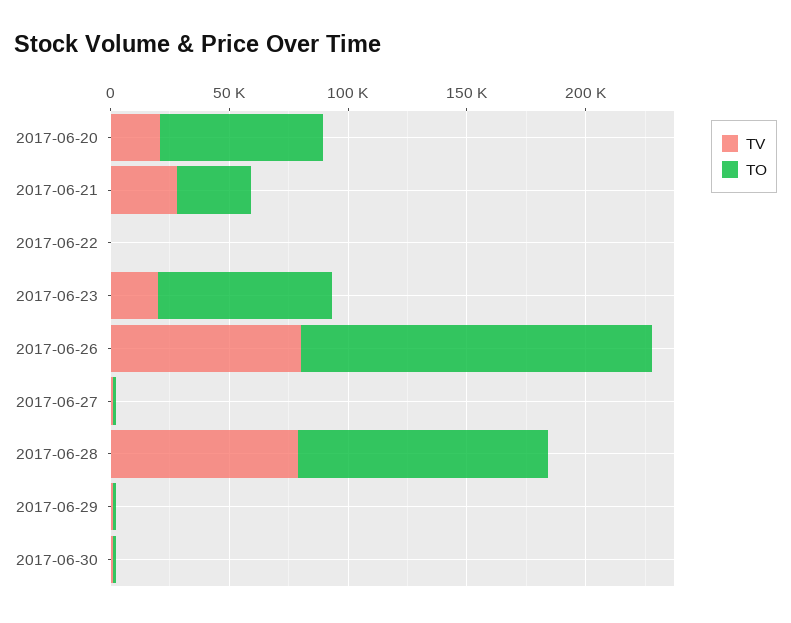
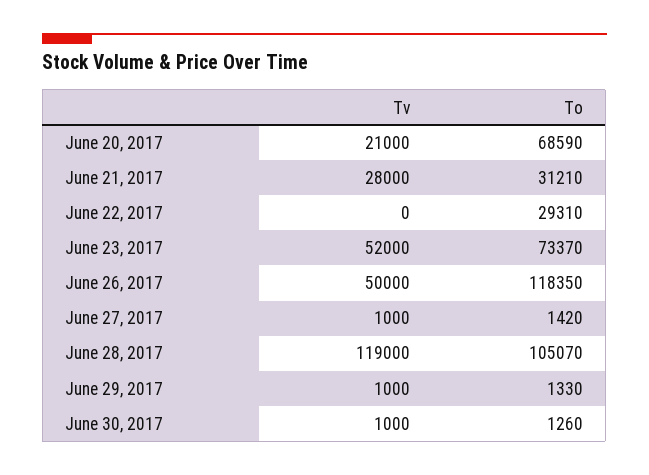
TO, 2017-06-22: 0 -> 29310
TV, 2017-06-23: 20000 -> 52000
TV, 2017-06-26: 80000 -> 50000
TO, 2017-06-26: 150000 -> 118350
TV, 2017-06-28: 80000 -> 119000

